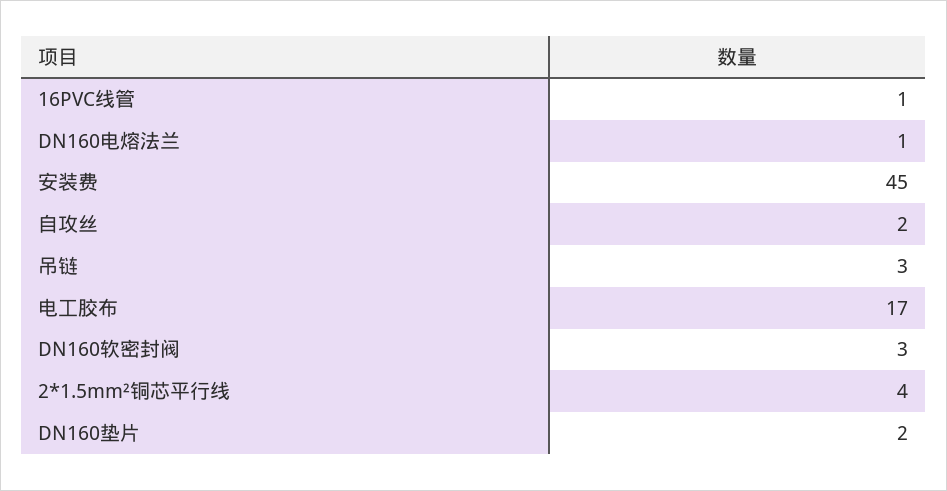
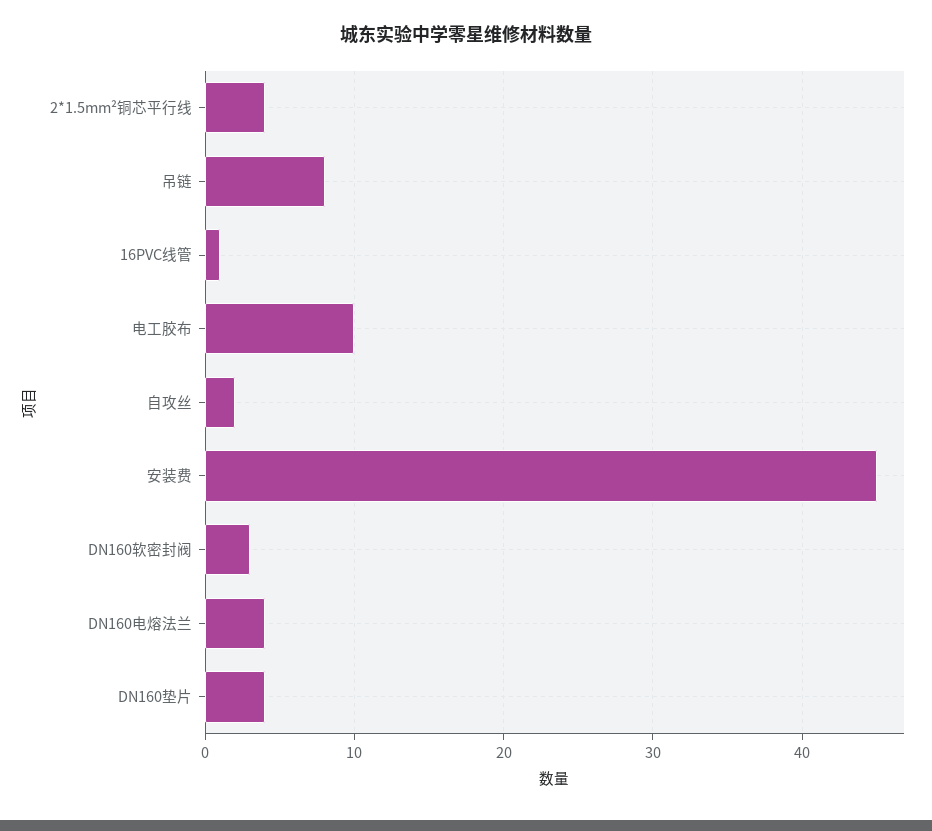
DN160电熔法兰: 1 -> 4
吊链: 3 -> 8
电工胶布: 17 -> 10
DN160垫片: 2 -> 4

